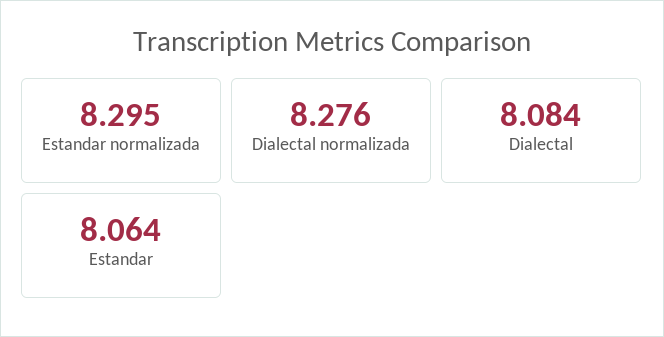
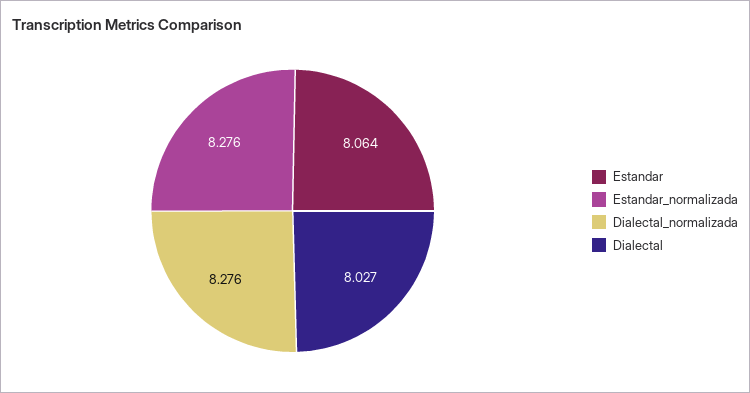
Estandar normalizada: 8.295 -> 8.276
Dialectal: 8.084 -> 8.027

